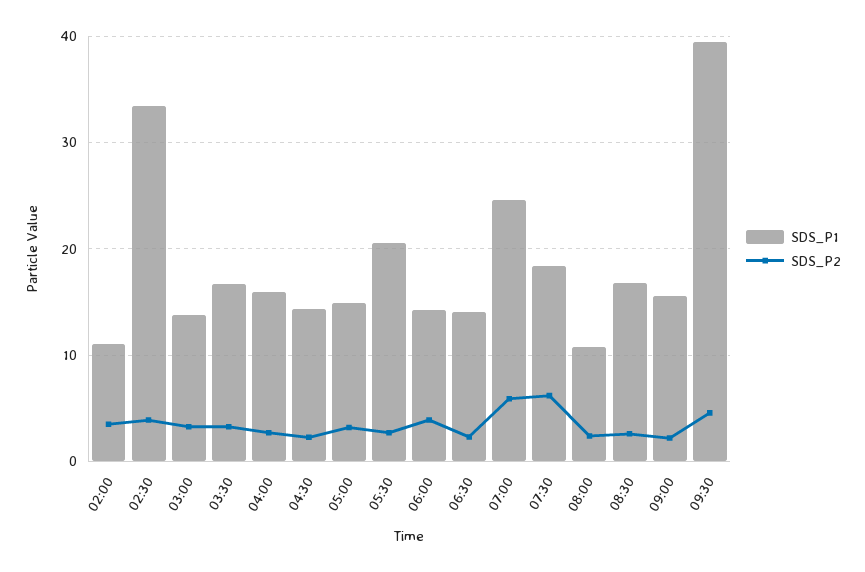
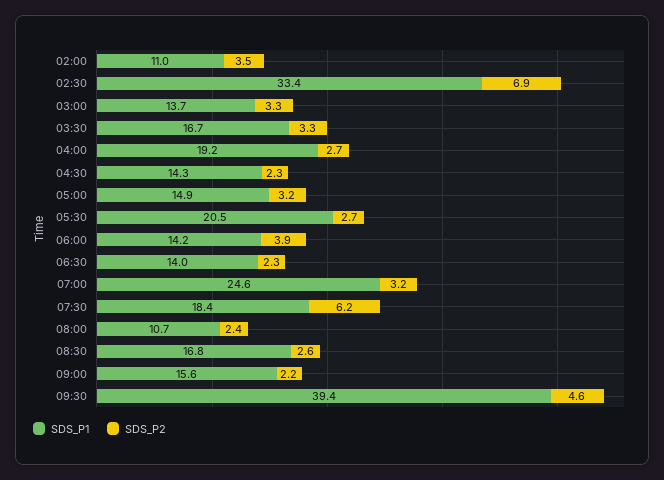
SDS_P2, 02:30: 4 -> 6.9
SDS_P1, 04:00: 16 -> 19.2
SDS_P2, 07:00: 6 -> 3.2

